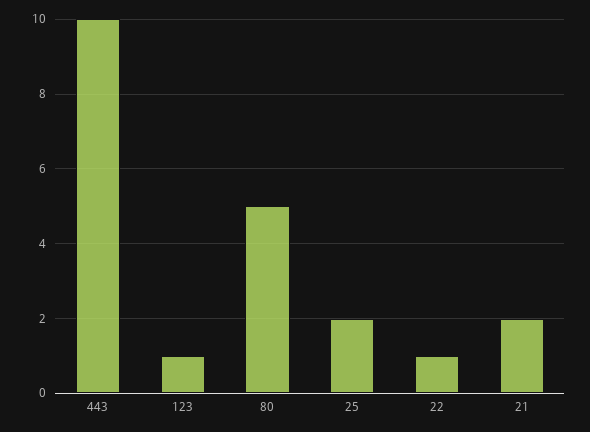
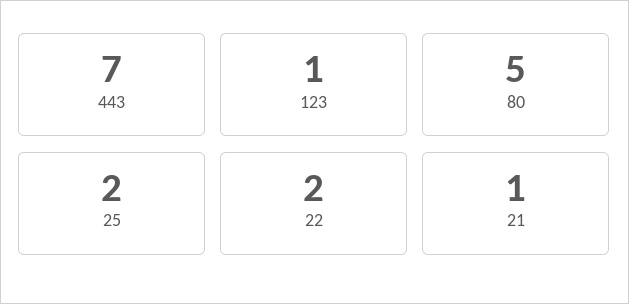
443: 10 -> 7
22: 1 -> 2
21: 2 -> 1

